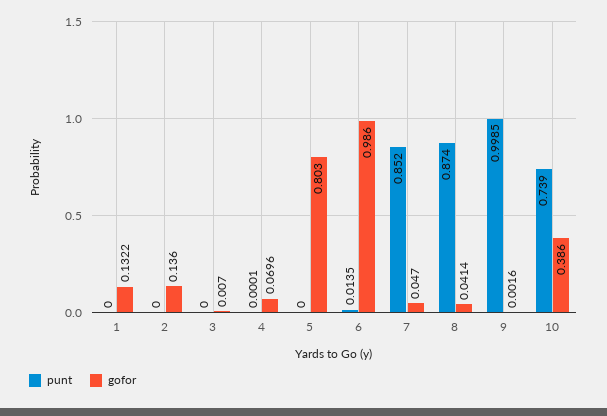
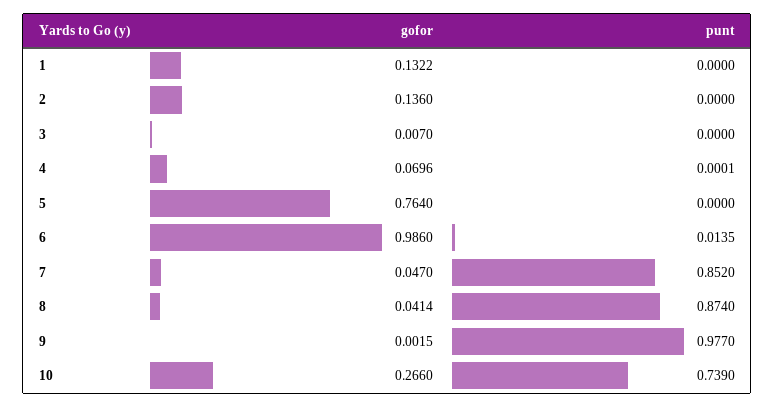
gofor, 5: 0.803 -> 0.764
punt, 9: 0.9985 -> 0.977
gofor, 9: 0.0016 -> 0.0015
gofor, 10: 0.386 -> 0.266

